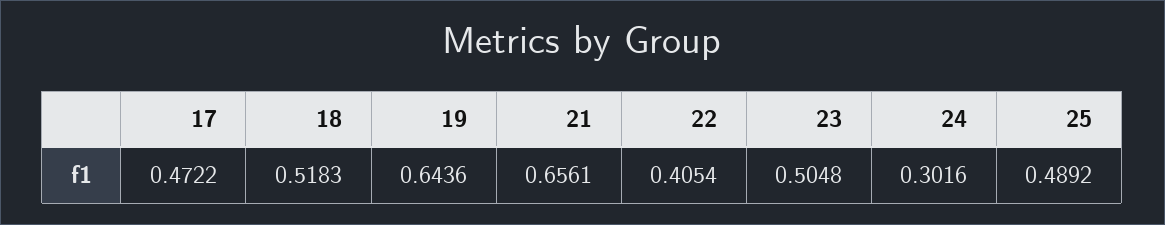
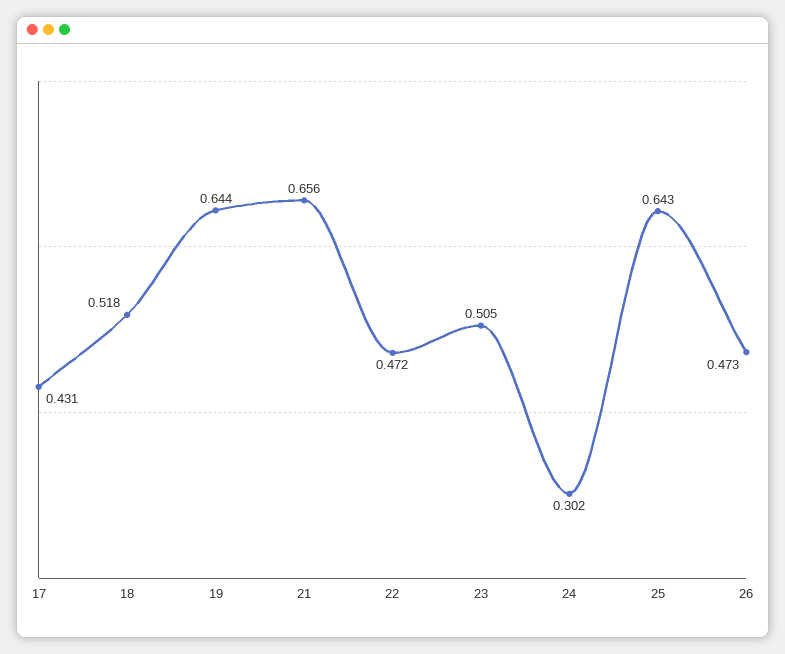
17: 0.4722 -> 0.431
22: 0.4054 -> 0.472
25: 0.4892 -> 0.643
26: none -> 0.473

